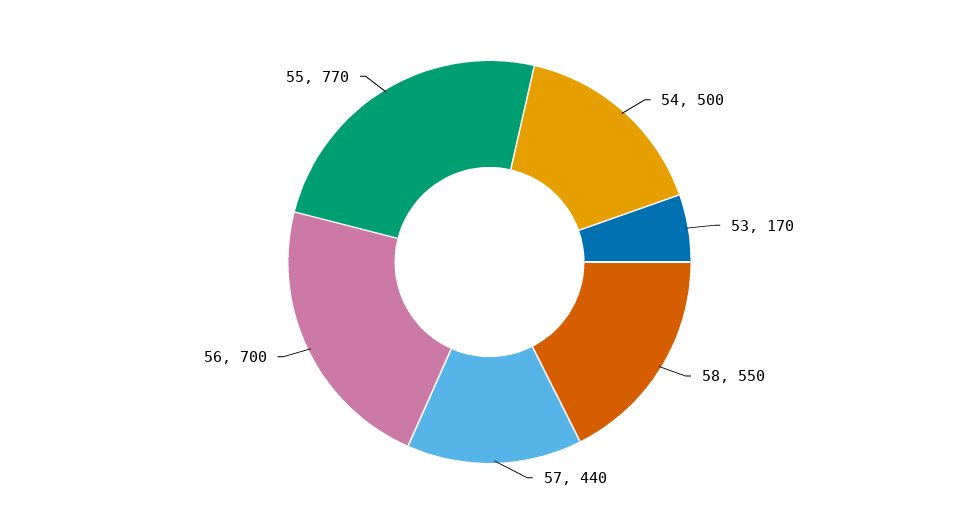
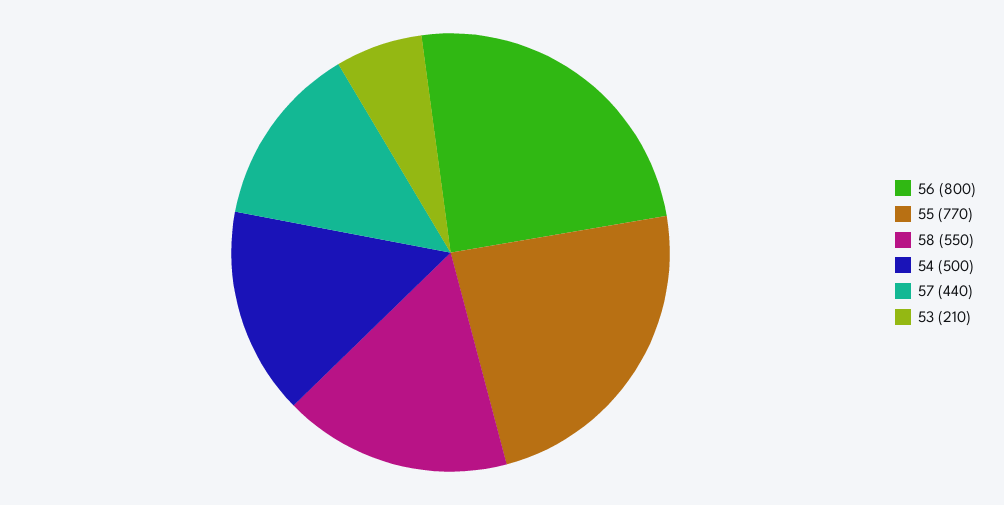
53: 170 -> 210
56: 700 -> 800

